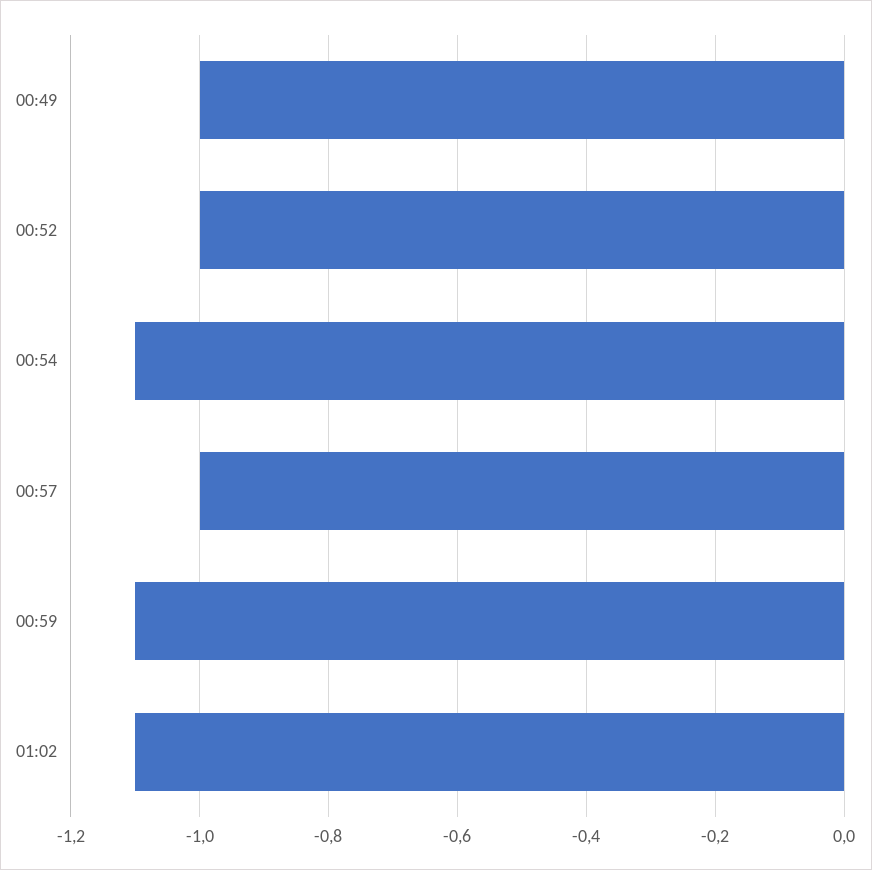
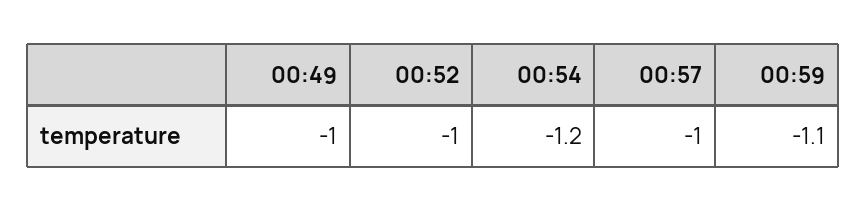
00:54: -1.1 -> -1.2
01:02: -1.1 -> none

